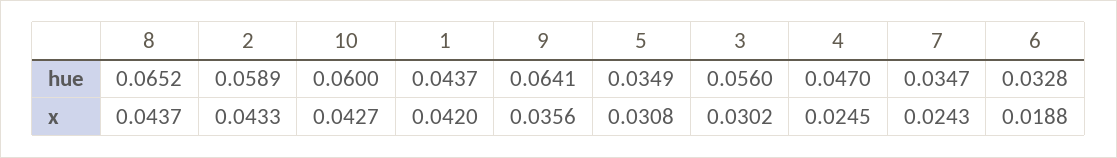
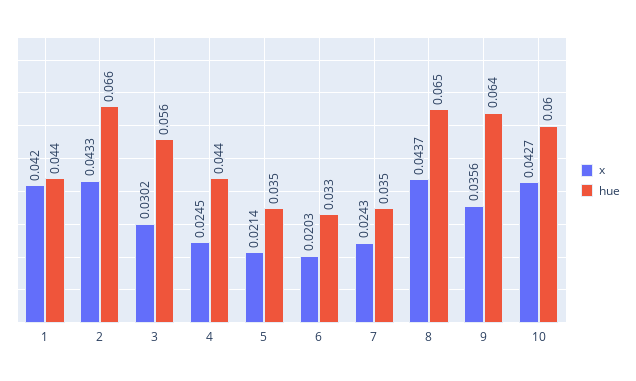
hue, 2: 0.0589 -> 0.066
hue, 4: 0.047 -> 0.044
x, 5: 0.0308 -> 0.0214
x, 6: 0.0188 -> 0.0203

